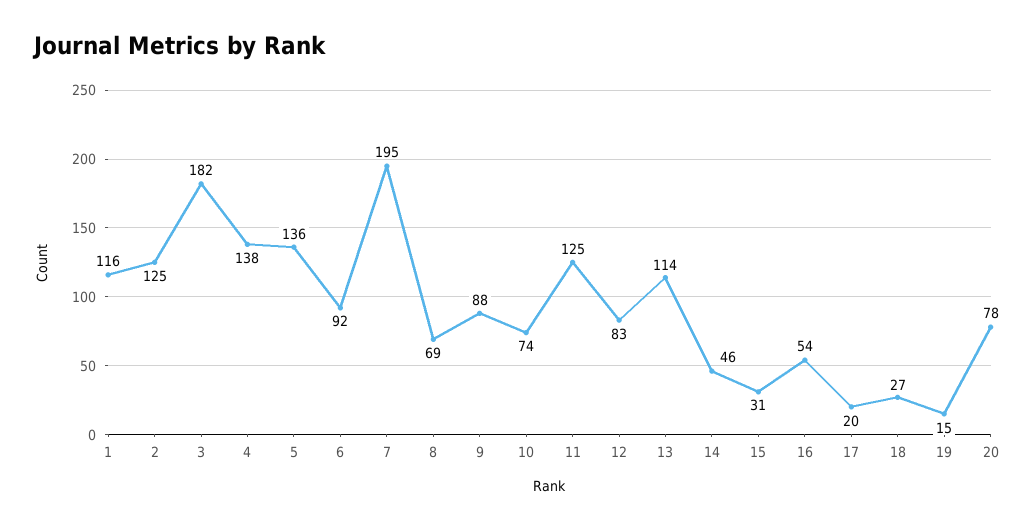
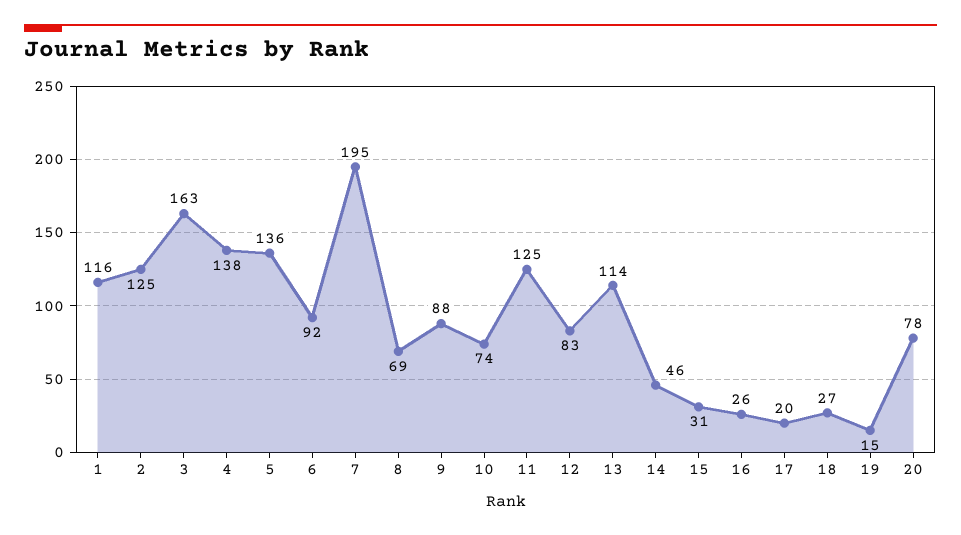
3: 182 -> 163
16: 54 -> 26

